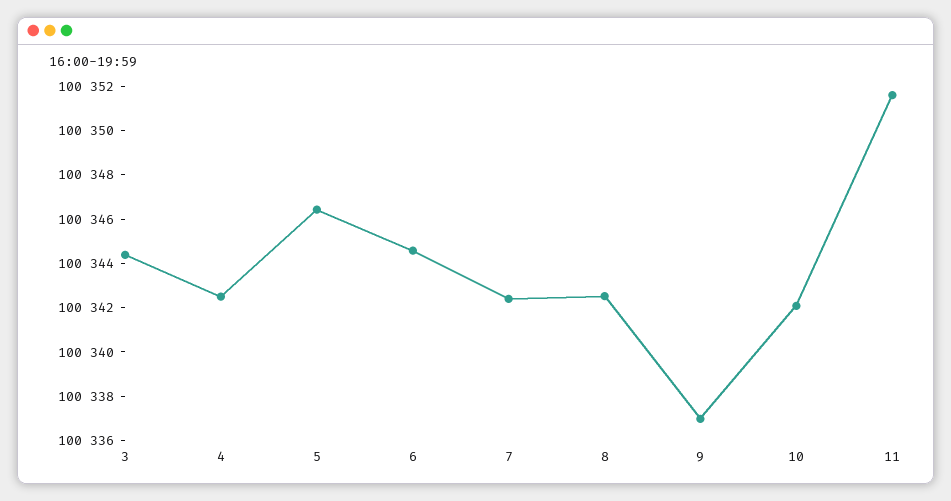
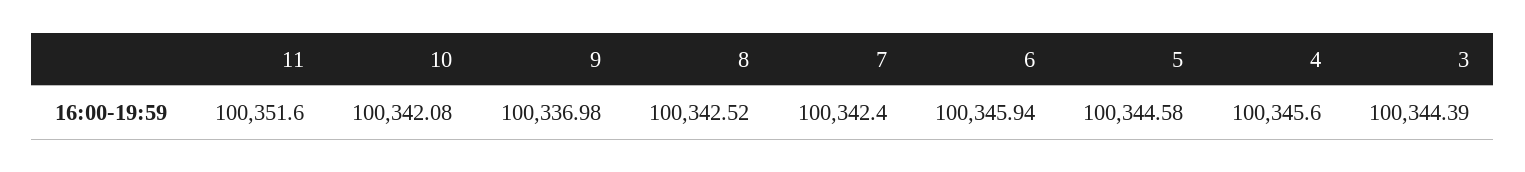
4: 100342.5 -> 100345.6
5: 100346.5 -> 100344.58
6: 100344.5 -> 100345.94

